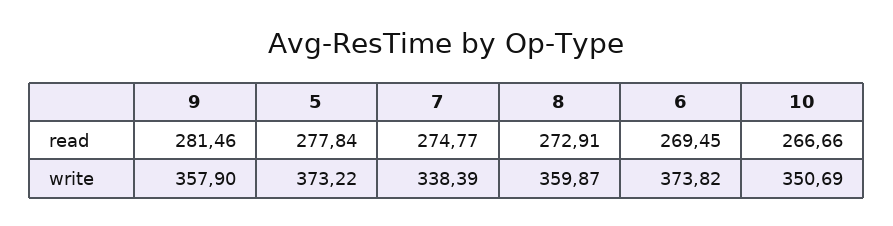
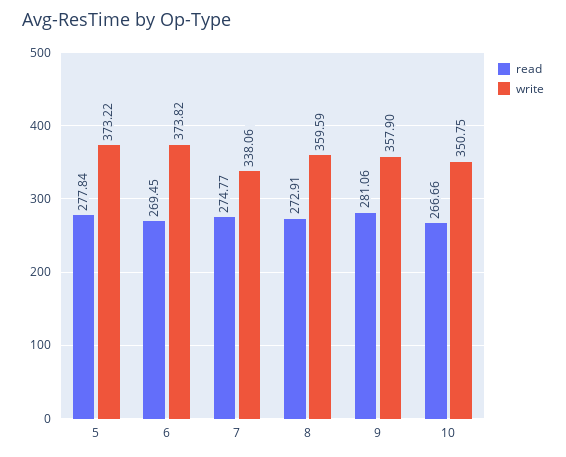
read, 9: 281.46 -> 281.06
write, 7: 338.39 -> 338.06
write, 8: 359.87 -> 359.59
write, 10: 350.69 -> 350.75

